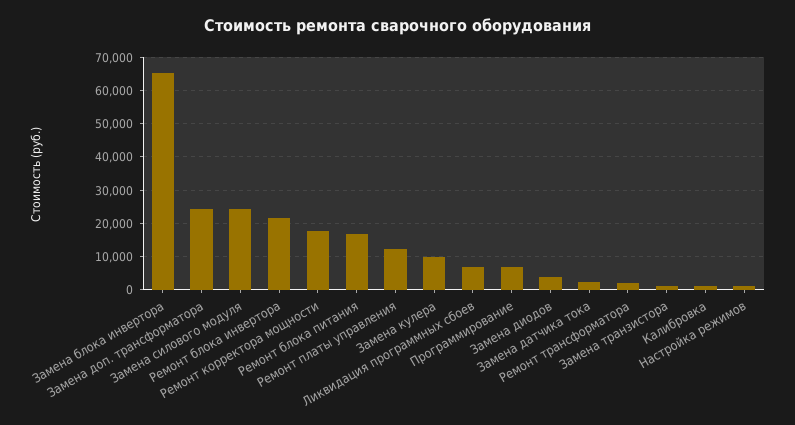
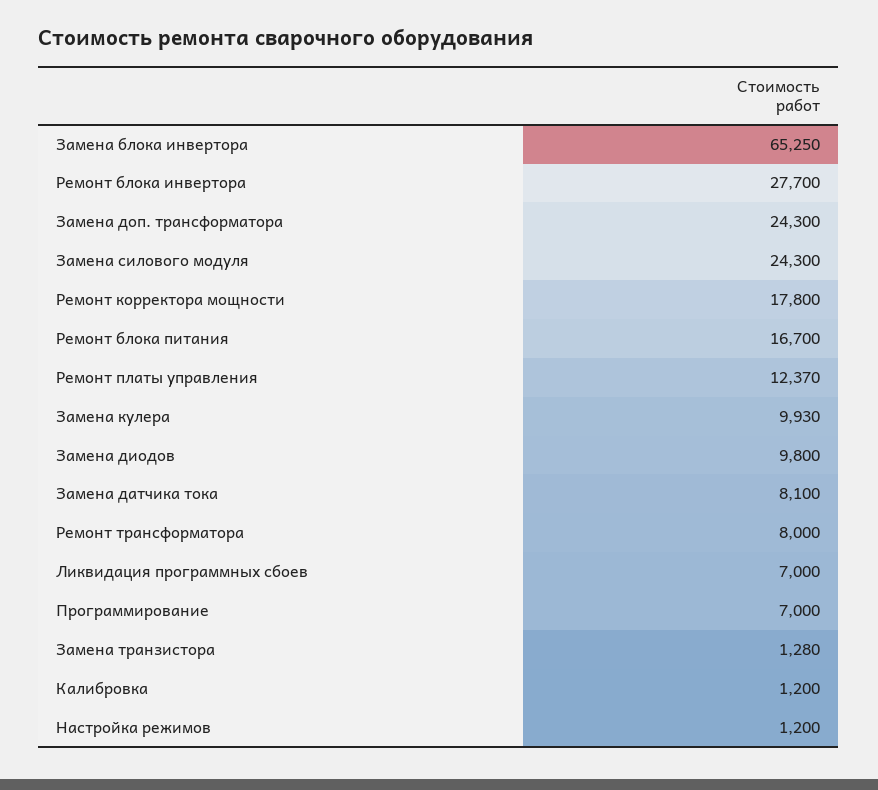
Ремонт блока инвертора: 22000 -> 27700
Замена диодов: 4000 -> 9800
Замена датчика тока: 2000 -> 8100
Ремонт трансформатора: 2000 -> 8000

